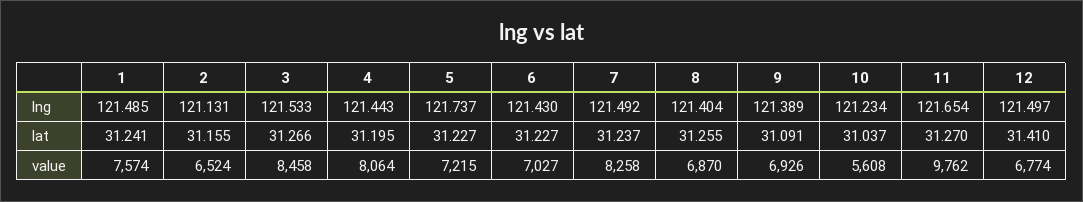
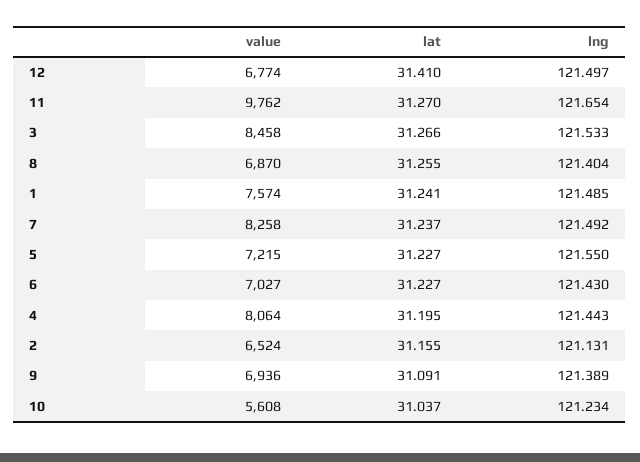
5, lng: 121.737 -> 121.55
9, value: 6926 -> 6936

